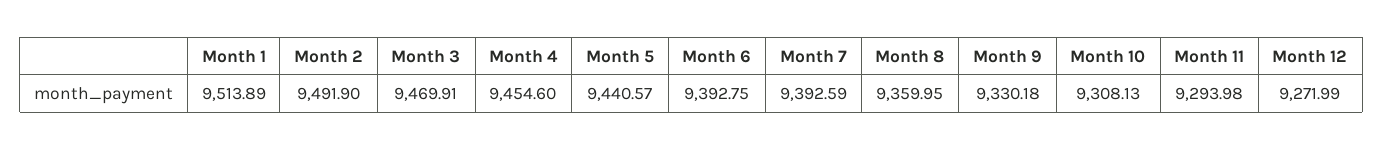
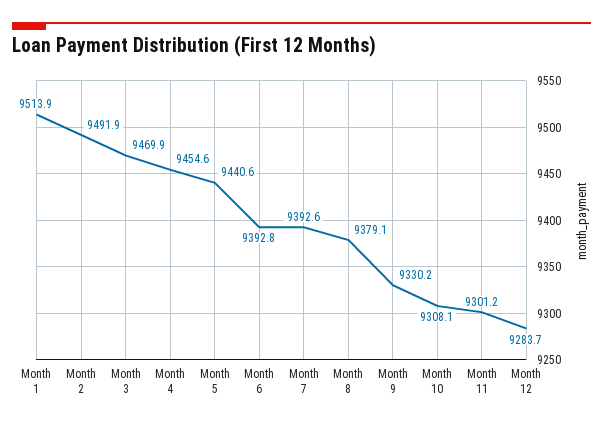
Month 8: 9359.95 -> 9379.1
Month 11: 9293.98 -> 9301.2
Month 12: 9271.99 -> 9283.7

